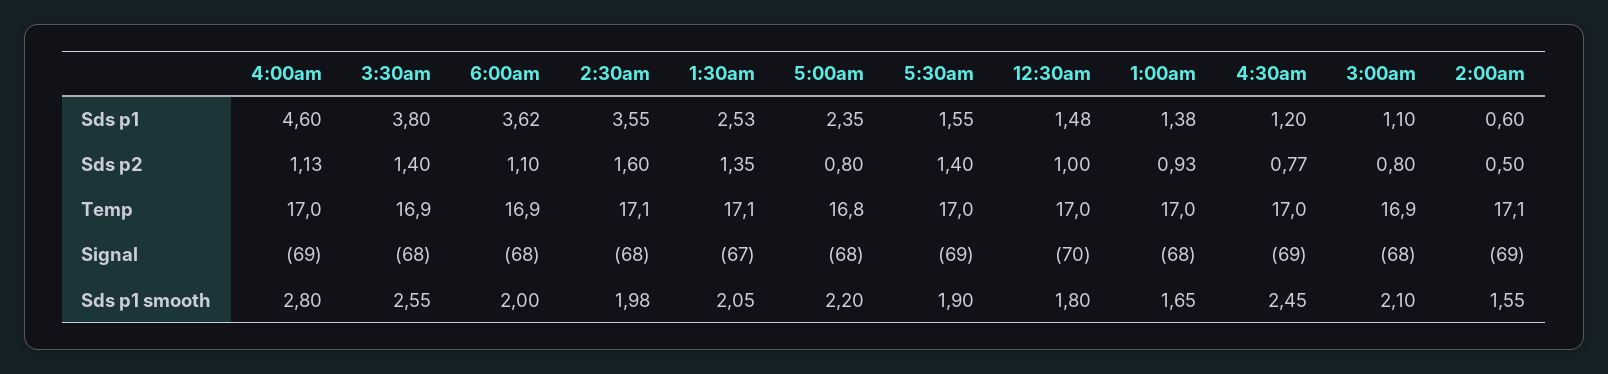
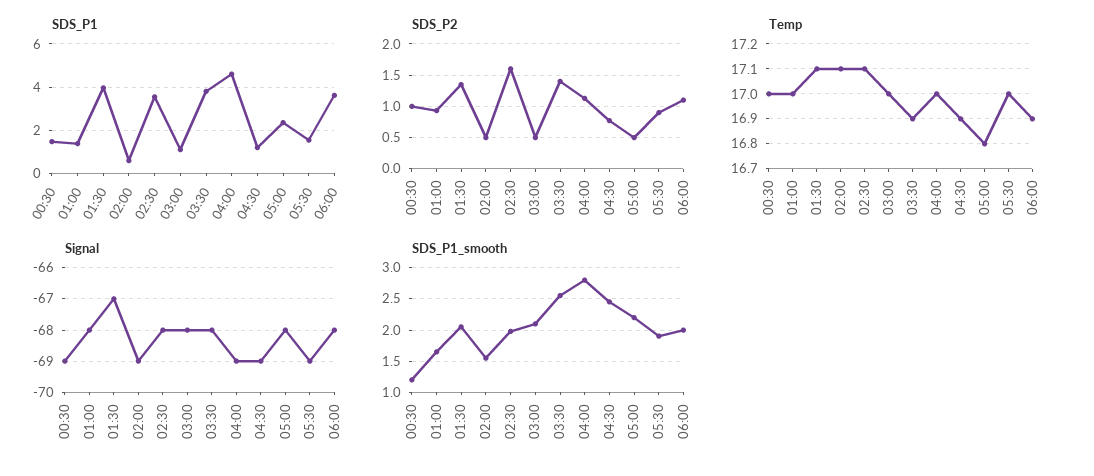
Sds p1, 1:30am: 2.53 -> 4
Sds p2, 5:00am: 0.8 -> 0.5
Sds p2, 5:30am: 1.4 -> 0.9
Sds p2, 3:00am: 0.8 -> 0.5
Temp, 4:30am: 17 -> 16.9
Temp, 3:00am: 16.9 -> 17
Signal, 12:30am: -70 -> -69
Sds p1 smooth, 12:30am: 1.8 -> 1.2

